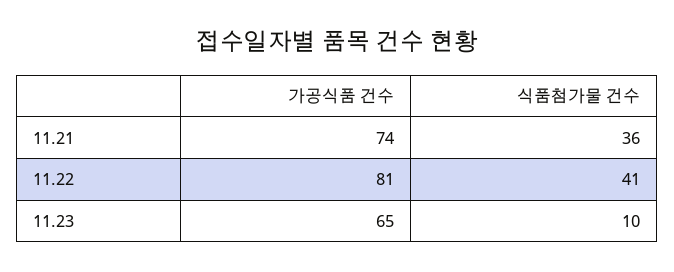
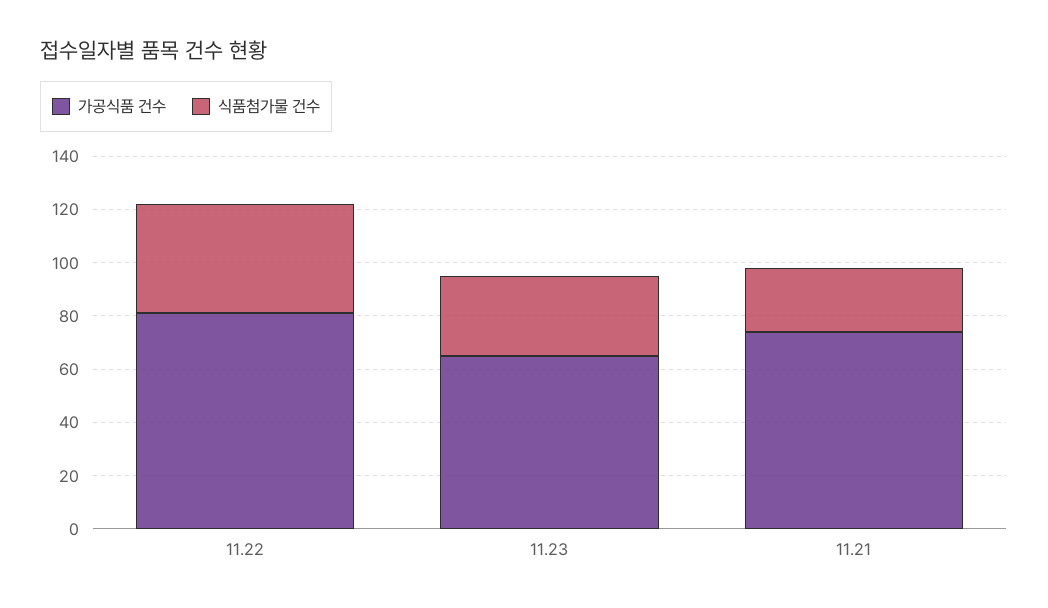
식품첨가물 건수, 11.21: 36 -> 25
식품첨가물 건수, 11.23: 10 -> 30

